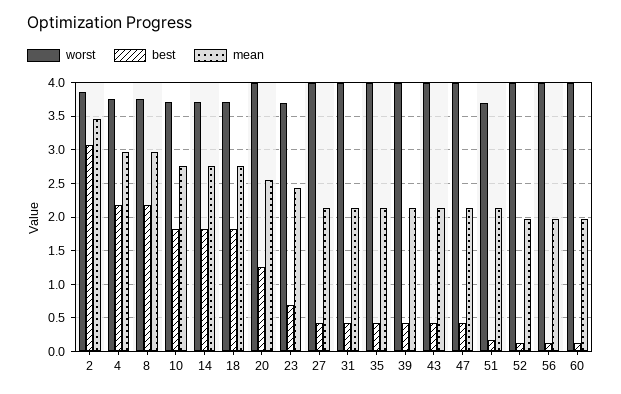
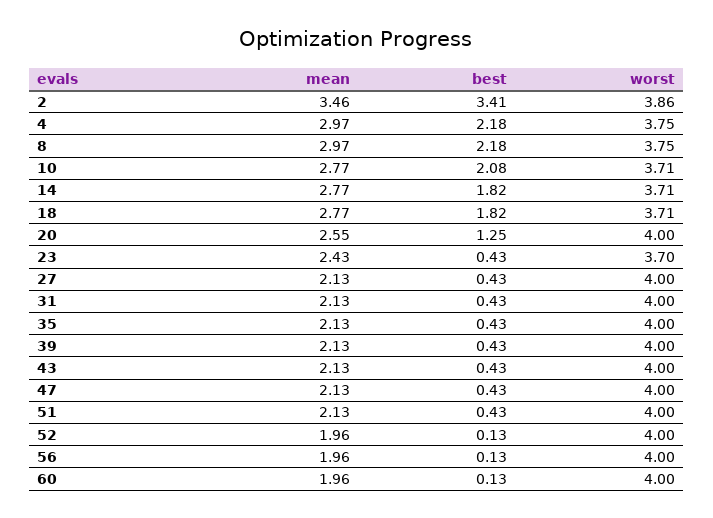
best, 2: 3.1 -> 3.41
best, 10: 1.8 -> 2.08
best, 23: 0.7 -> 0.43
worst, 51: 3.7 -> 4
best, 51: 0.2 -> 0.43

